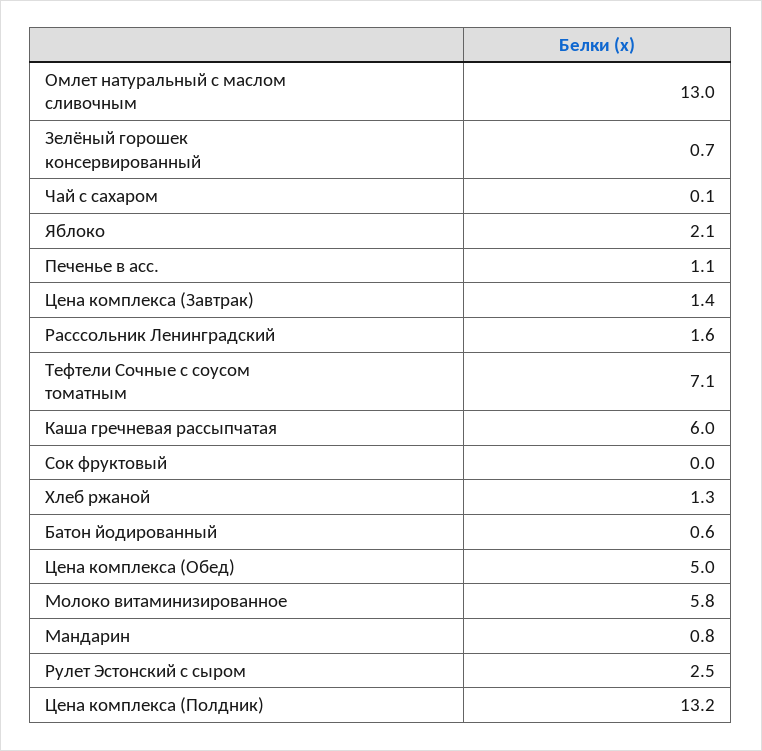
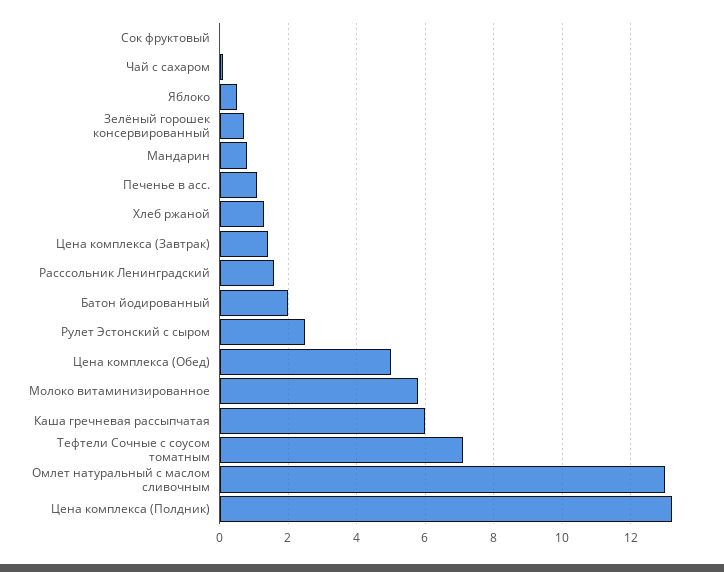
Яблоко: 2.1 -> 0.5
Батон йодированный: 0.6 -> 2

